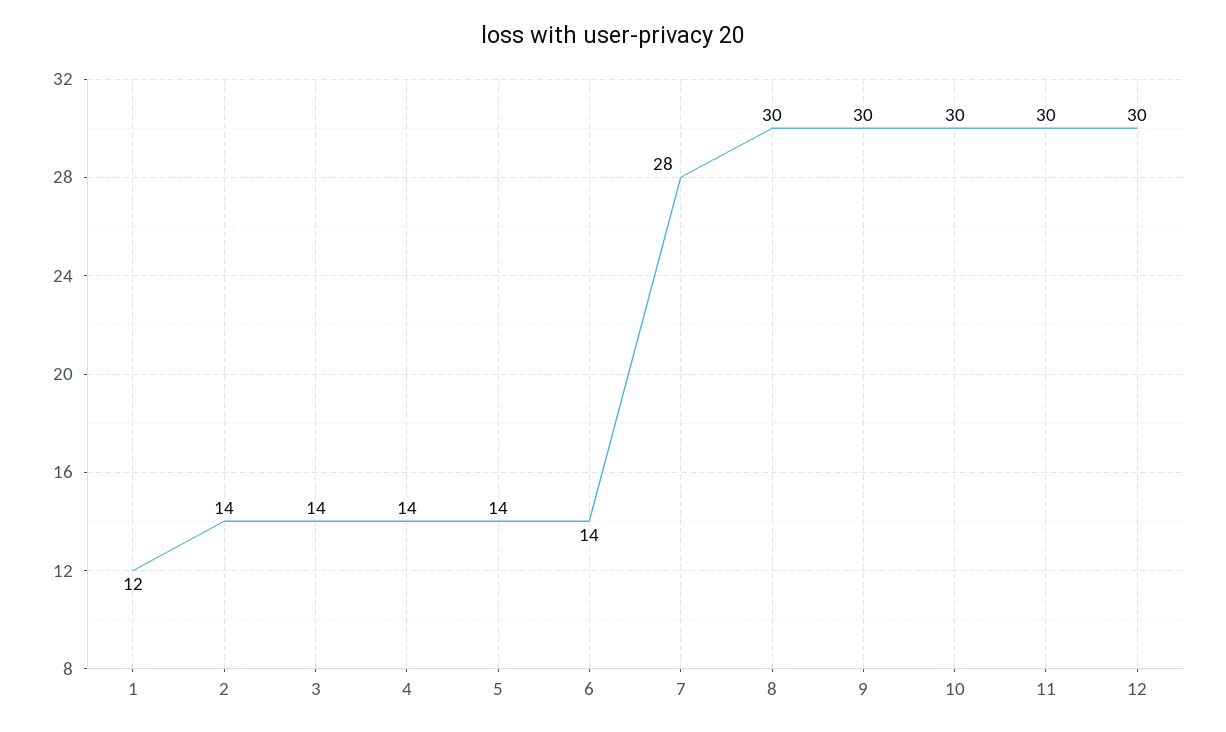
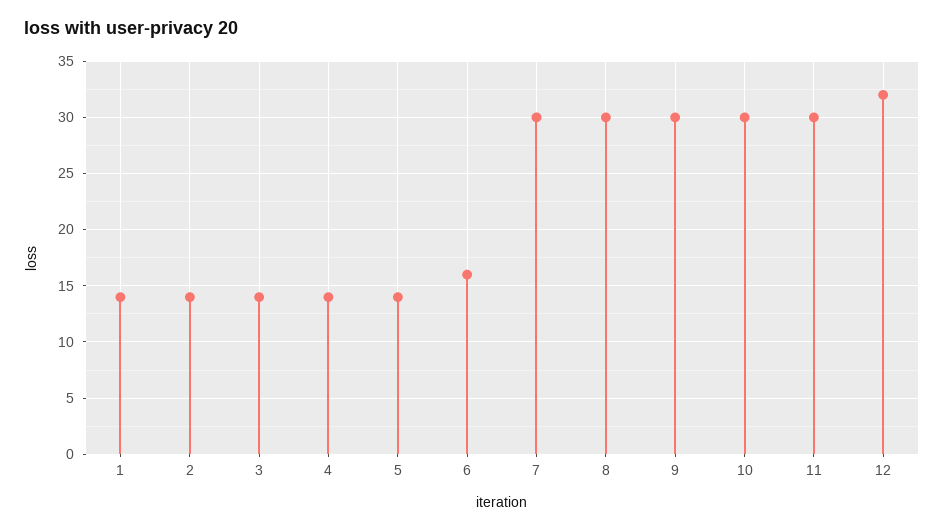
1: 12 -> 14
6: 14 -> 16
7: 28 -> 30
12: 30 -> 32

